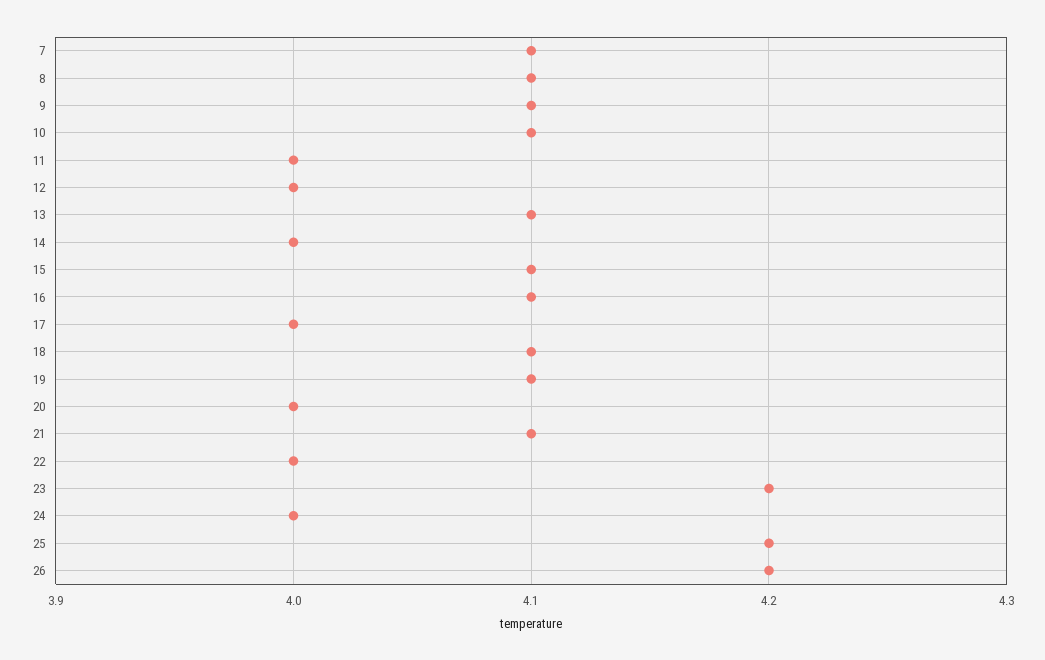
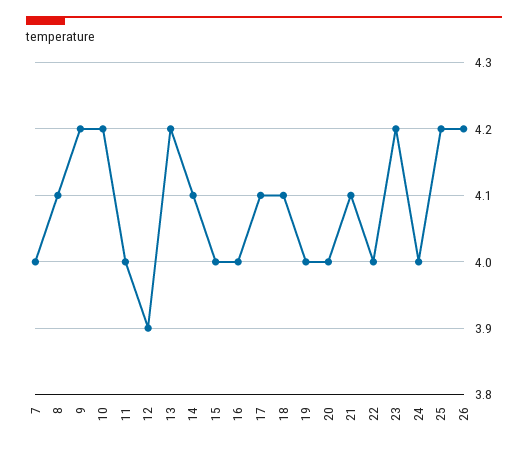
7: 4.1 -> 4
9: 4.1 -> 4.2
10: 4.1 -> 4.2
12: 4 -> 3.9
13: 4.1 -> 4.2
14: 4 -> 4.1
15: 4.1 -> 4
16: 4.1 -> 4
17: 4 -> 4.1
19: 4.1 -> 4

